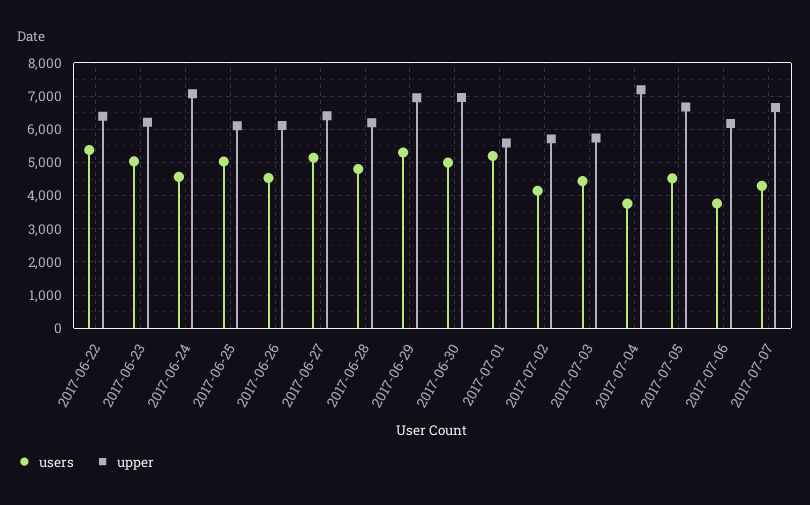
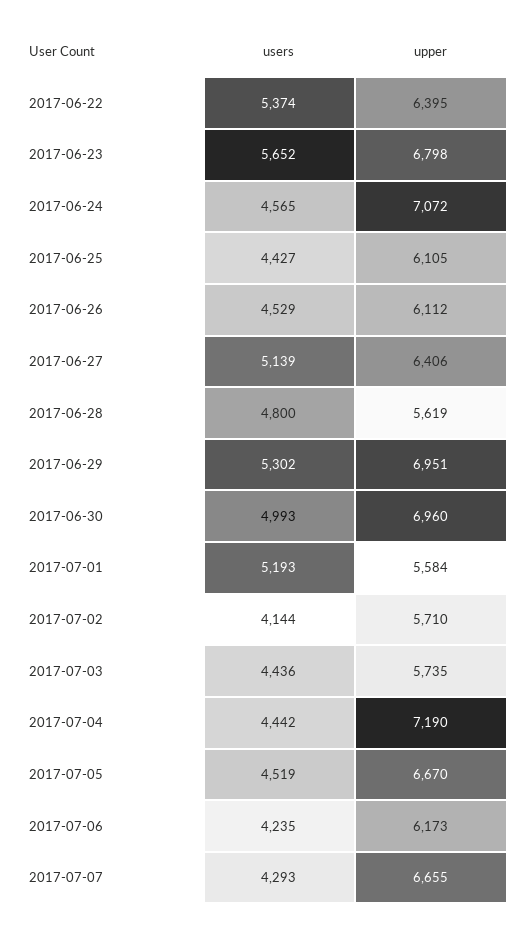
users, 2017-06-23: 5000 -> 5652
upper, 2017-06-23: 6200 -> 6798
users, 2017-06-25: 5000 -> 4427
upper, 2017-06-28: 6200 -> 5619
users, 2017-07-04: 3800 -> 4442
users, 2017-07-06: 3800 -> 4235

